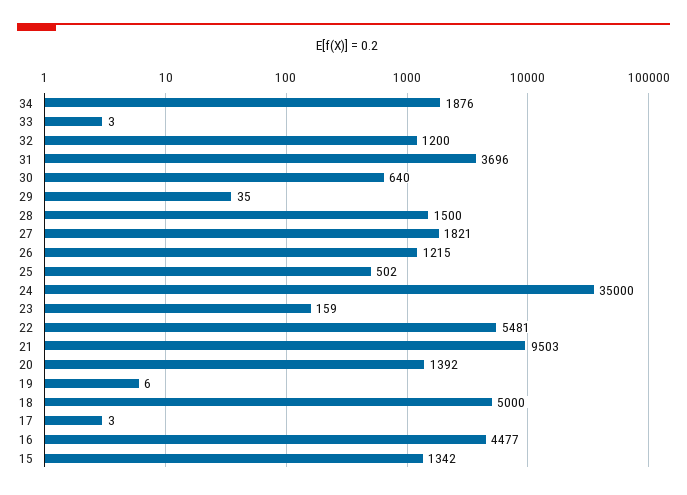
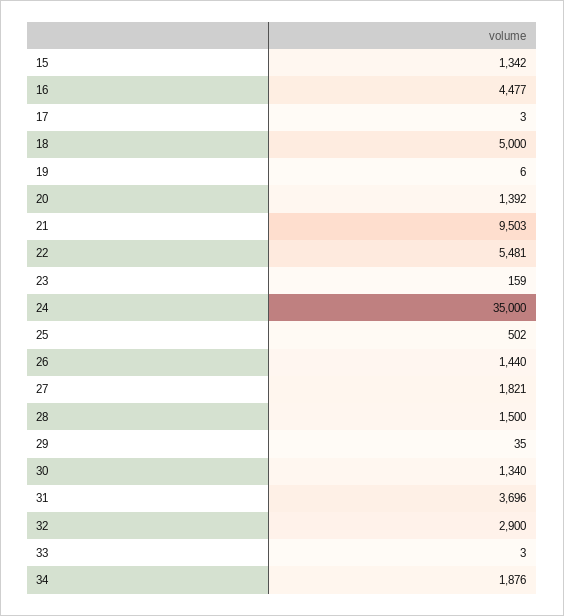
32: 1200 -> 2900
30: 640 -> 1340
26: 1215 -> 1440

